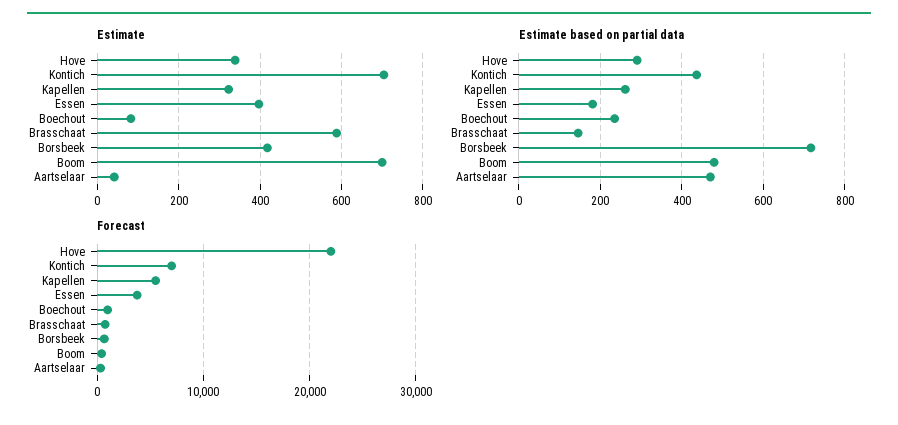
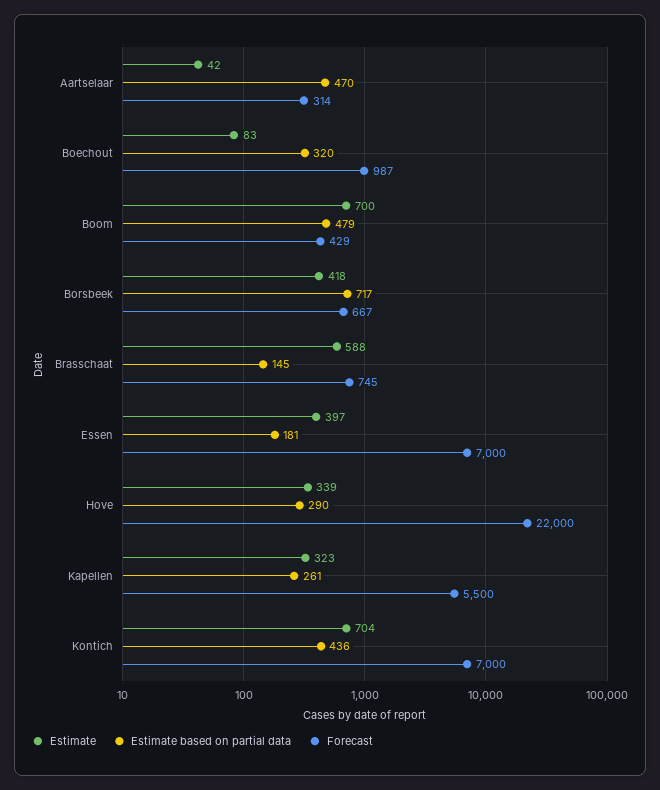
Estimate based on partial data, Boechout: 240 -> 320
Forecast, Essen: 4000 -> 7000

